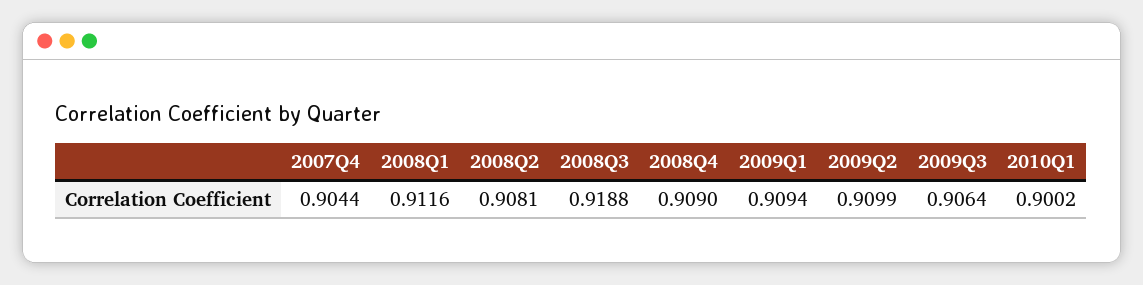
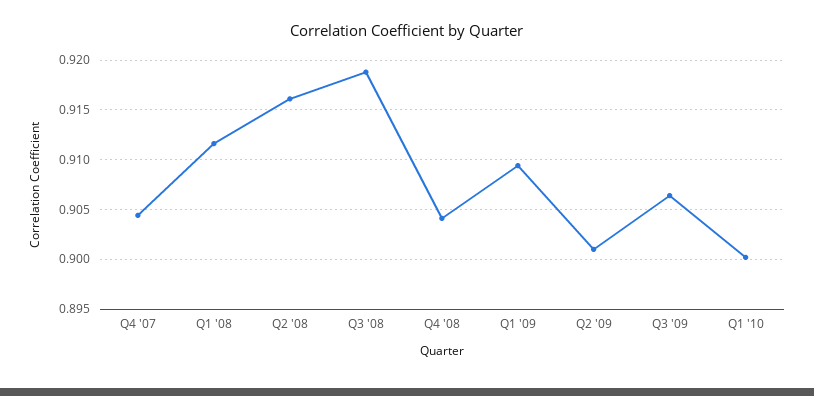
2008Q2: 0.9081 -> 0.916
2008Q4: 0.909 -> 0.904
2009Q2: 0.9099 -> 0.901

